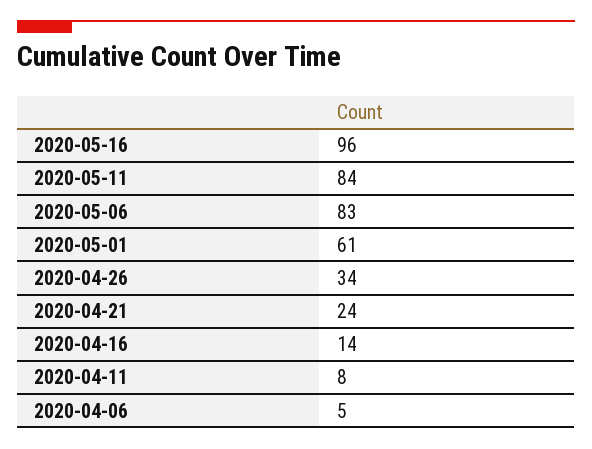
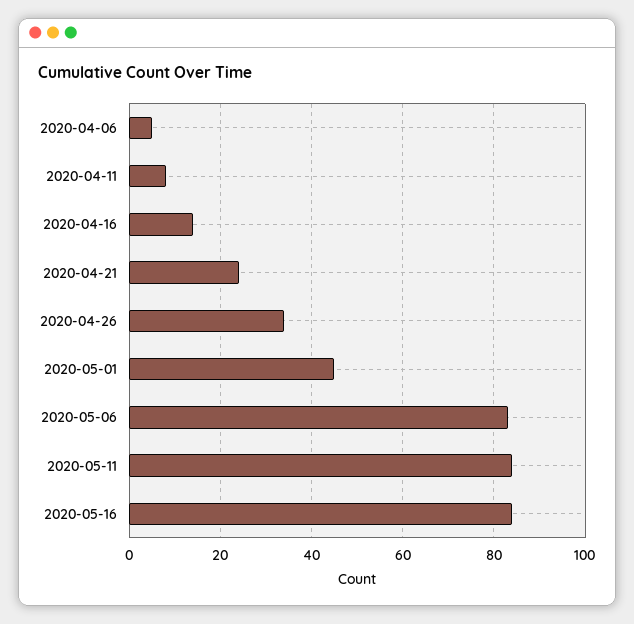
2020-05-16: 96 -> 85
2020-05-01: 61 -> 45

